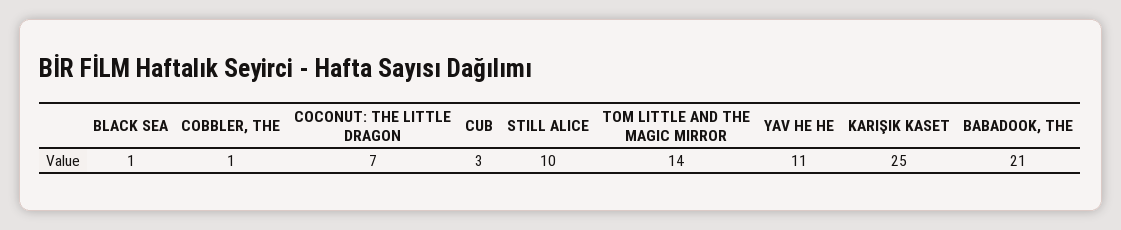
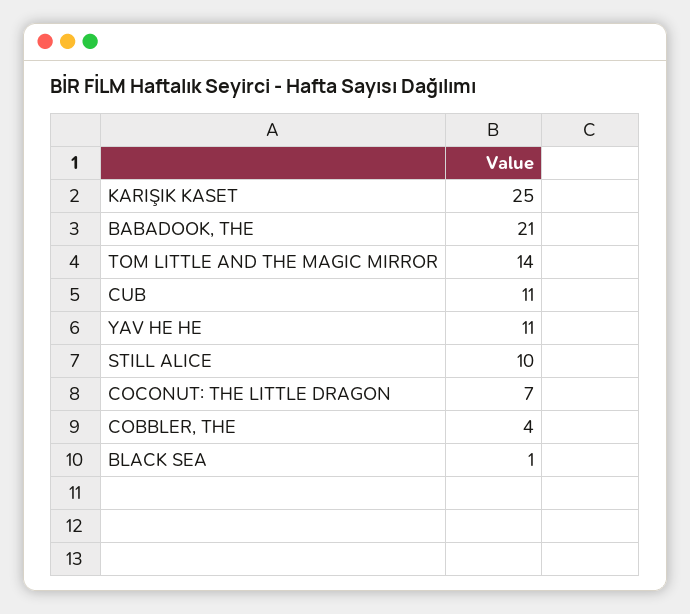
COBBLER, THE: 1 -> 4
CUB: 3 -> 11

